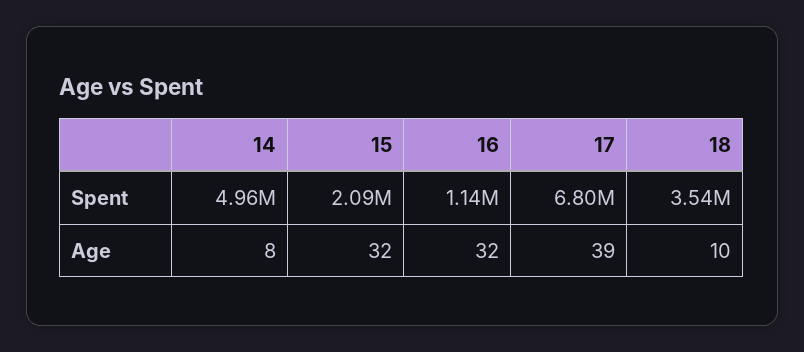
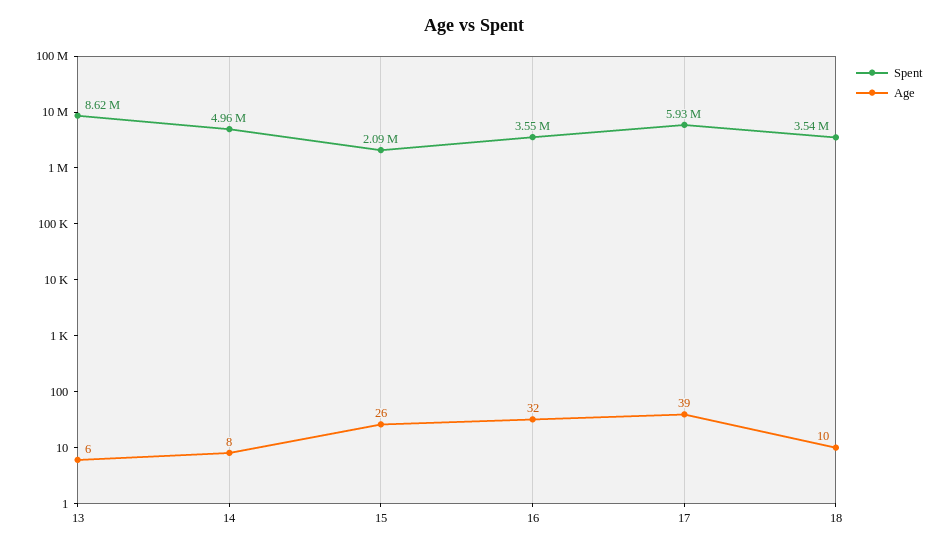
Spent, 16: 1140000 -> 3550000
Spent, 17: 6800000 -> 5930000
Age, 15: 32 -> 26
Spent, 13: none -> 8620000
Age, 13: none -> 6

